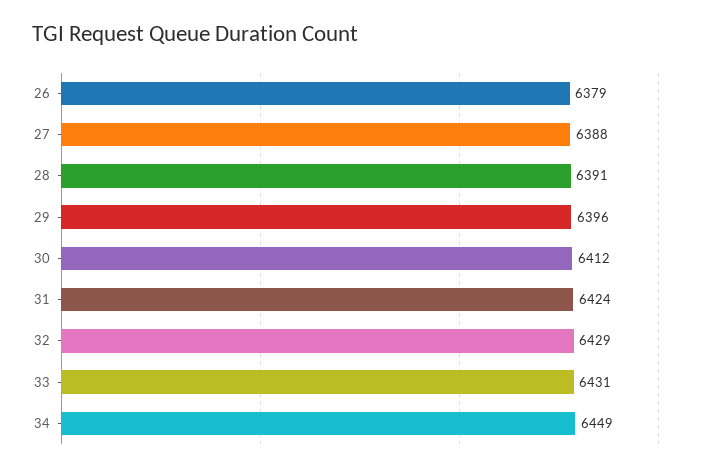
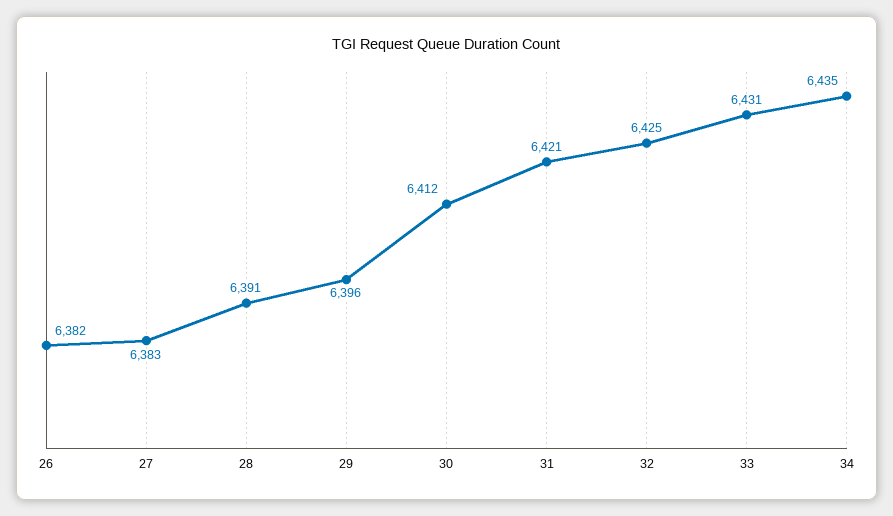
26: 6379 -> 6382
27: 6388 -> 6383
31: 6424 -> 6421
32: 6429 -> 6425
34: 6449 -> 6435

